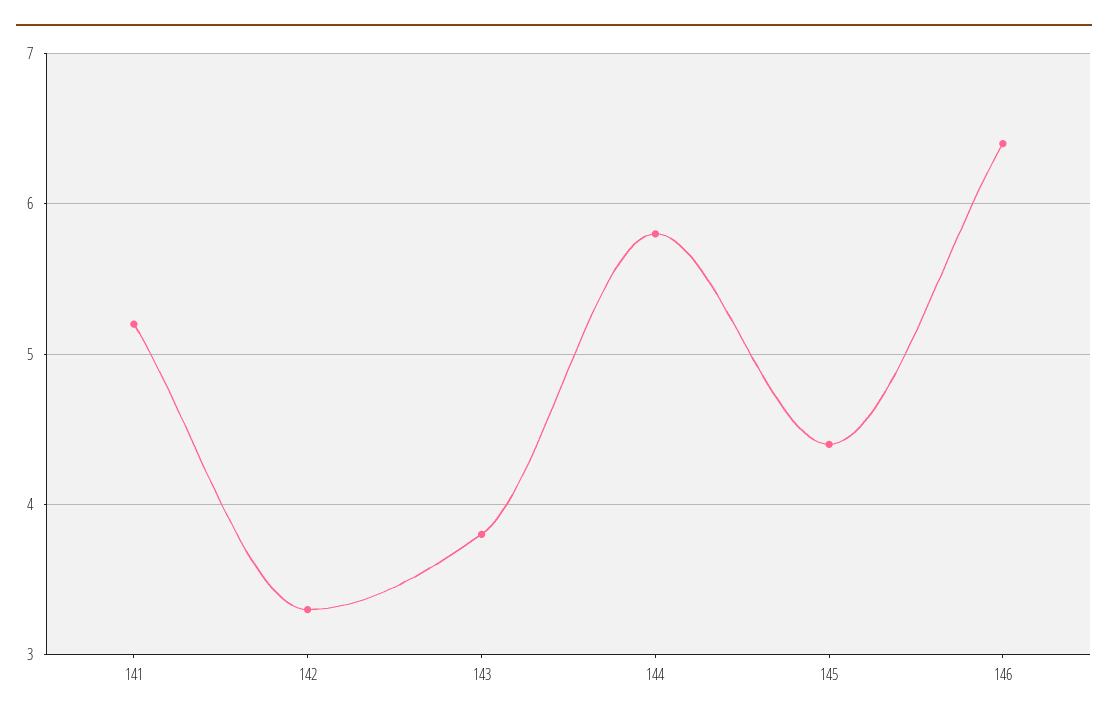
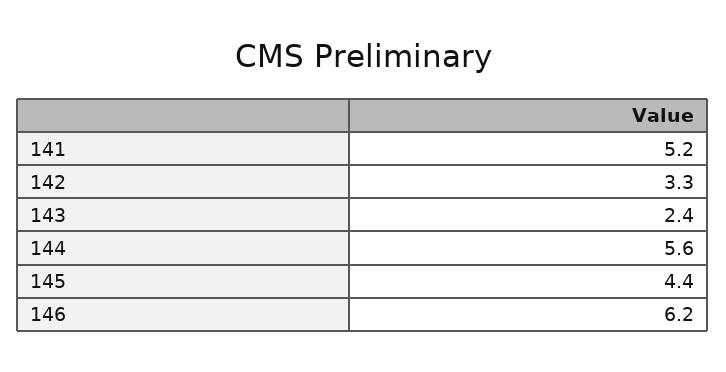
143: 3.8 -> 2.4
144: 5.8 -> 5.6
146: 6.4 -> 6.2

